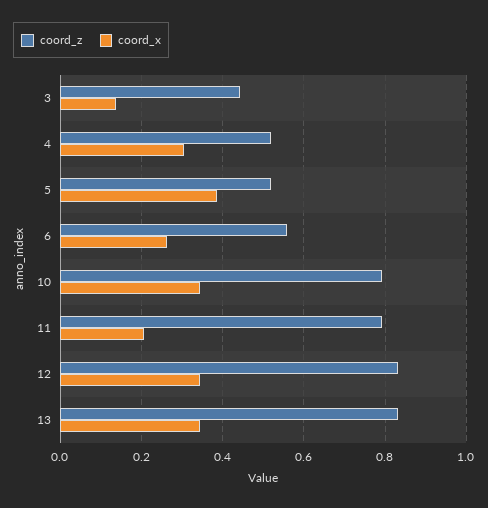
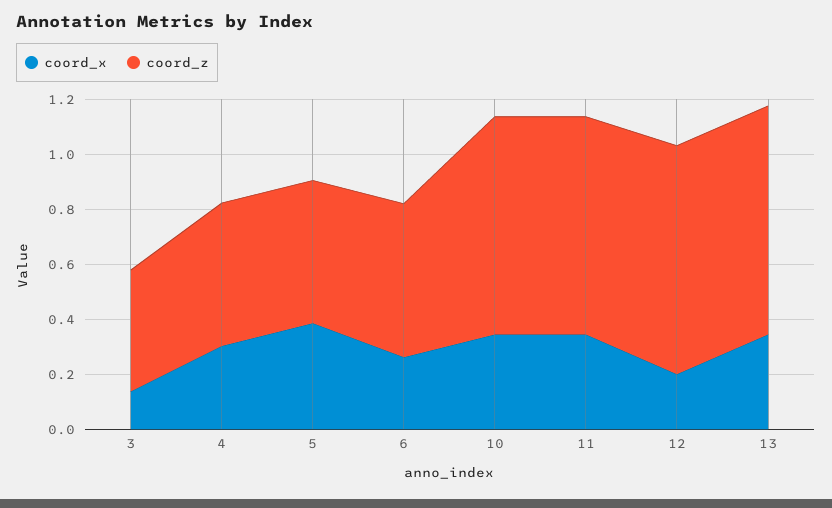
coord_x, 11: 0.2 -> 0.35
coord_x, 12: 0.34 -> 0.2

